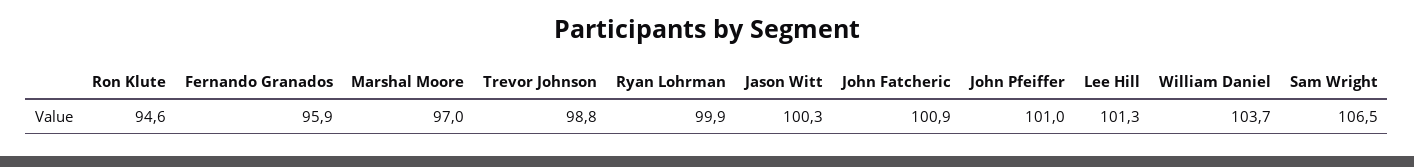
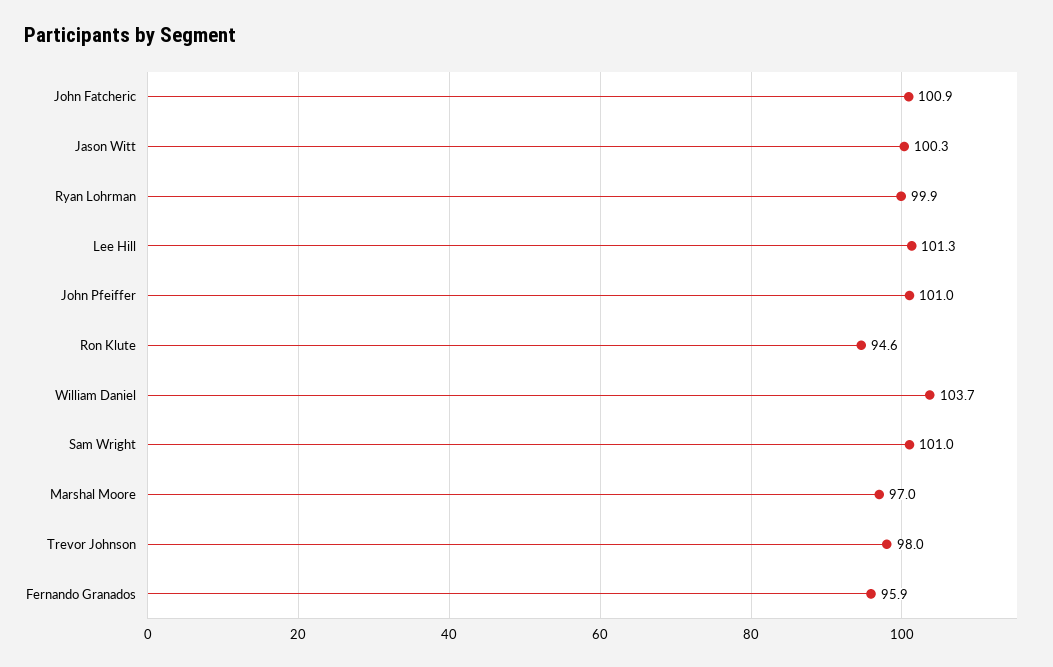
Trevor Johnson: 98.8 -> 98
Sam Wright: 106.5 -> 101

